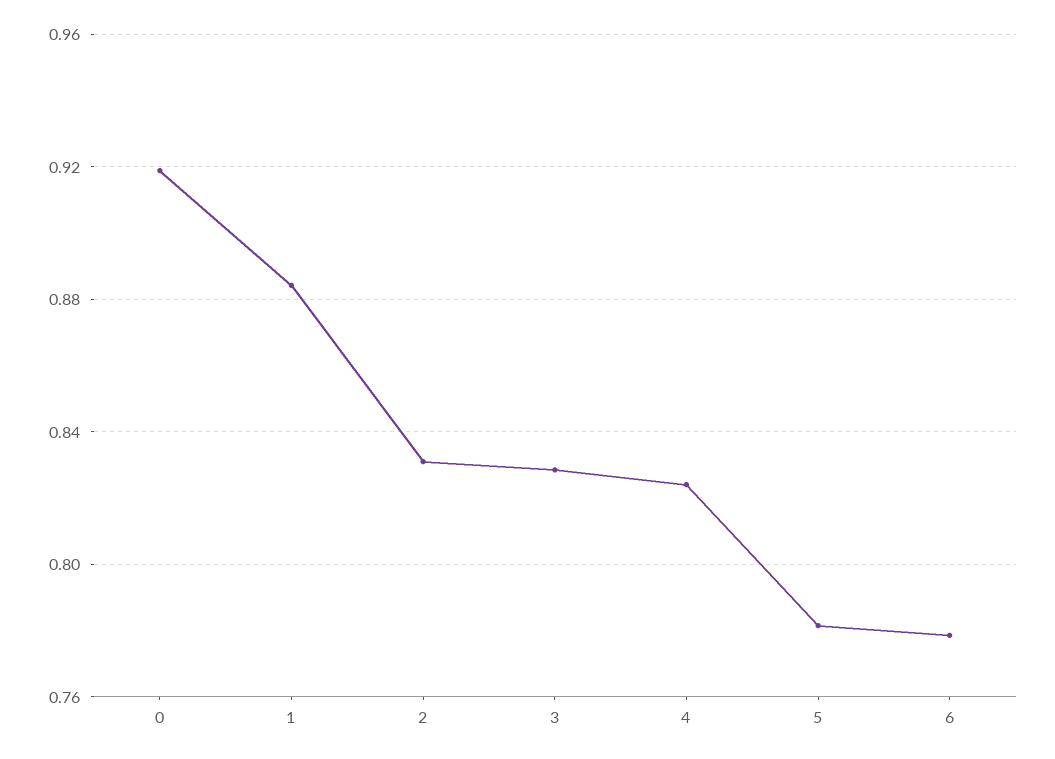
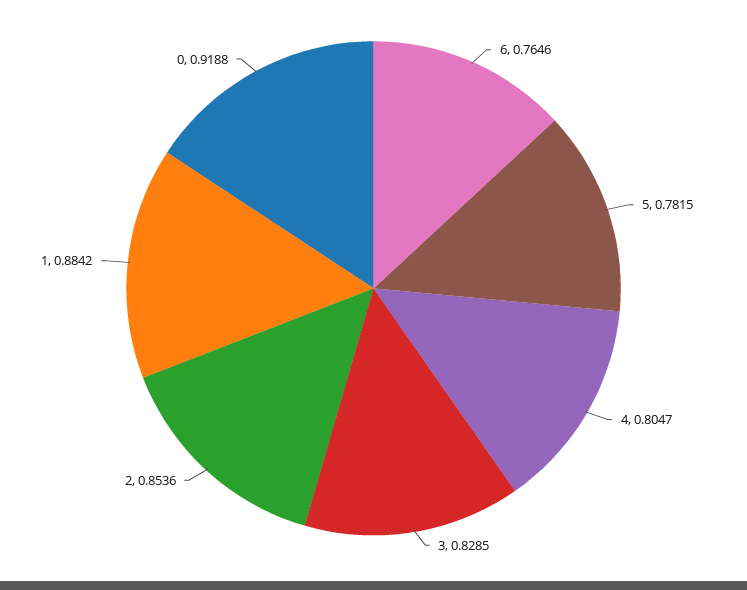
2: 0.83 -> 0.8536
4: 0.825 -> 0.8047
6: 0.78 -> 0.7646

